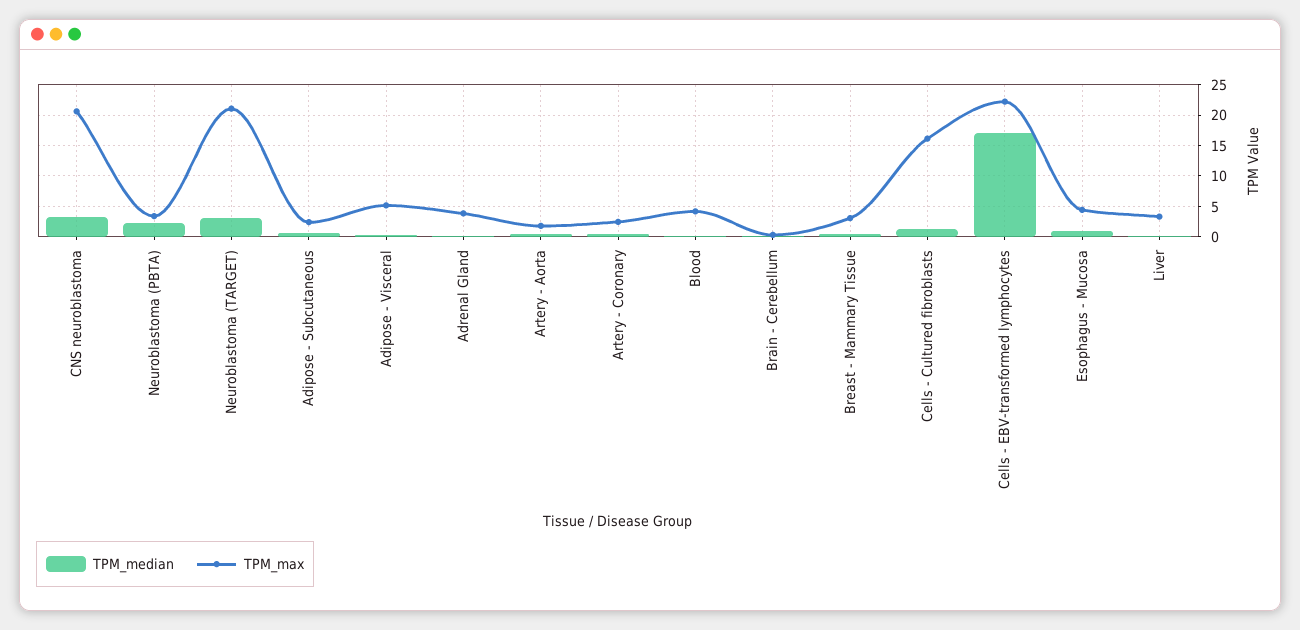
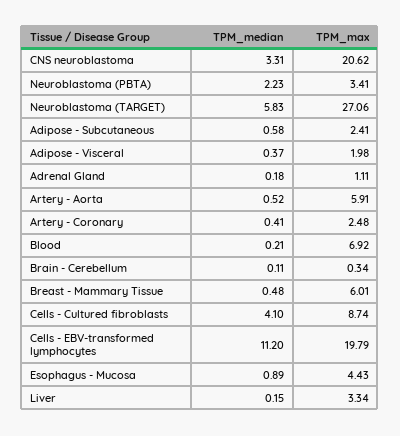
TPM_median, Neuroblastoma (TARGET): 3 -> 5.83
TPM_max, Neuroblastoma (TARGET): 21 -> 27.06
TPM_max, Adipose - Visceral: 5 -> 1.98
TPM_max, Adrenal Gland: 4 -> 1.11
TPM_max, Artery - Aorta: 2 -> 5.91
TPM_max, Blood: 4 -> 6.92
TPM_max, Breast - Mammary Tissue: 3 -> 6.01
TPM_median, Cells - Cultured fibroblasts: 1 -> 4.1
TPM_max, Cells - Cultured fibroblasts: 16 -> 8.74
TPM_median, Cells - EBV-transformed lymphocytes: 17 -> 11.2
TPM_max, Cells - EBV-transformed lymphocytes: 22 -> 19.79

